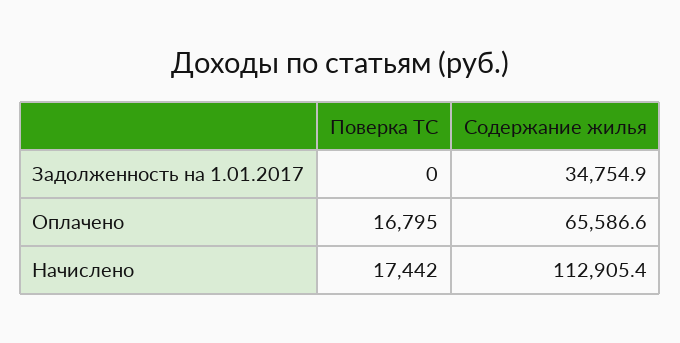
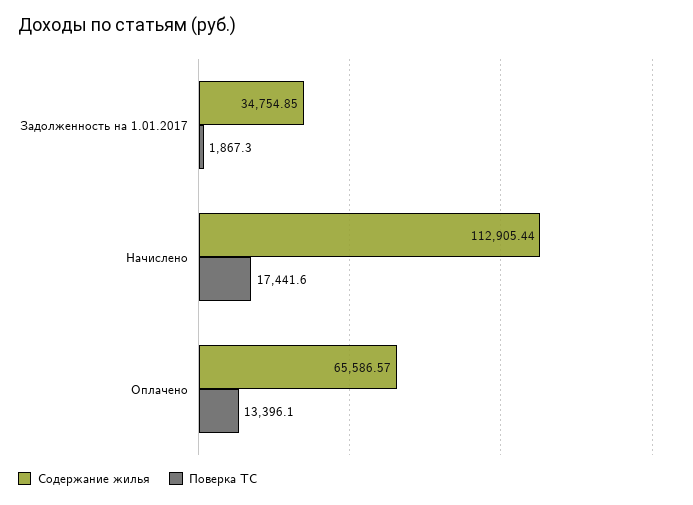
Поверка ТС, Задолженность на 1.01.2017: 0 -> 1867.3
Поверка ТС, Оплачено: 16795 -> 13396.1

